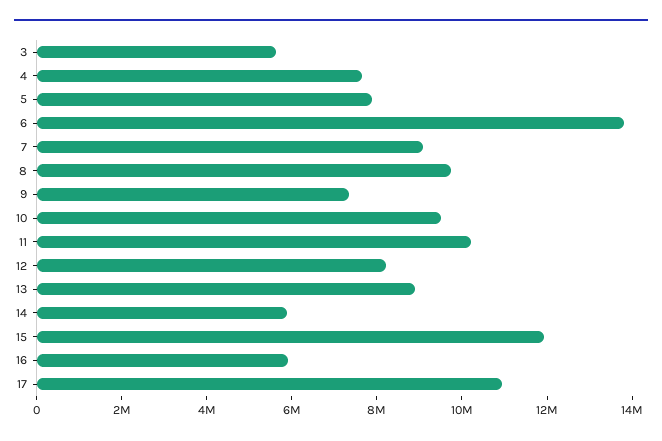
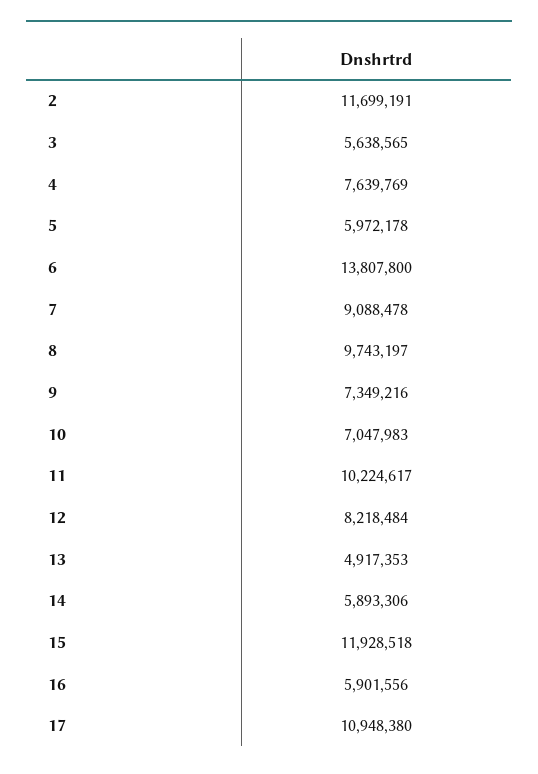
5: 8000000 -> 5972178
10: 9500000 -> 7047983
13: 9000000 -> 4917353
2: none -> 11699191

